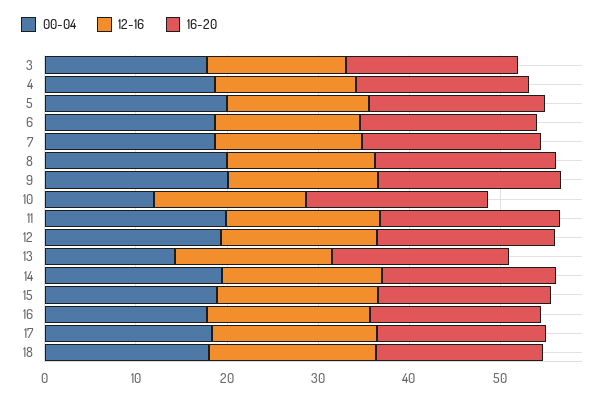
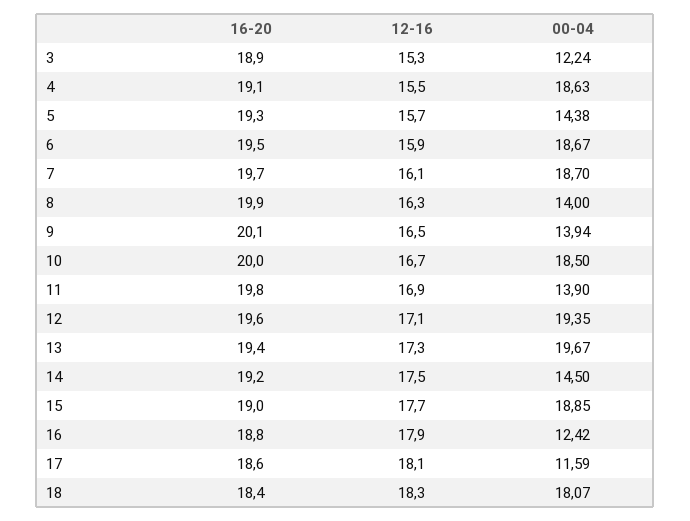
00-04, 3: 18 -> 12.24
00-04, 5: 20 -> 14.38
00-04, 8: 20 -> 14
00-04, 9: 20 -> 13.94
00-04, 10: 12 -> 18.5
00-04, 11: 20 -> 13.9
00-04, 13: 14 -> 19.67
00-04, 14: 20 -> 14.5
00-04, 16: 18 -> 12.42
00-04, 17: 18 -> 11.59

